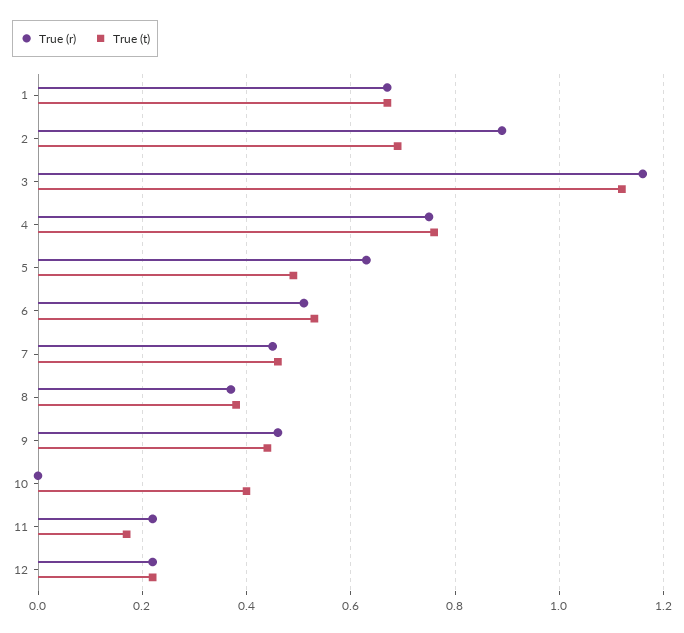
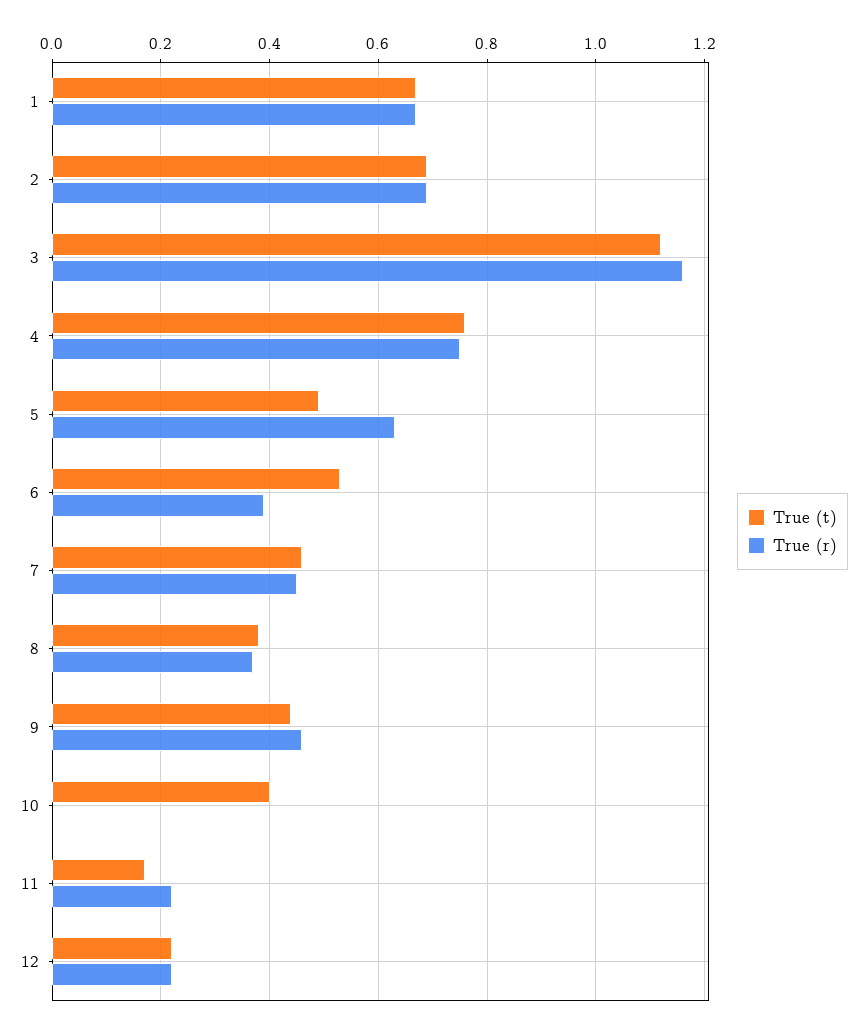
True (r), 2: 0.9 -> 0.7
True (r), 6: 0.5 -> 0.4

